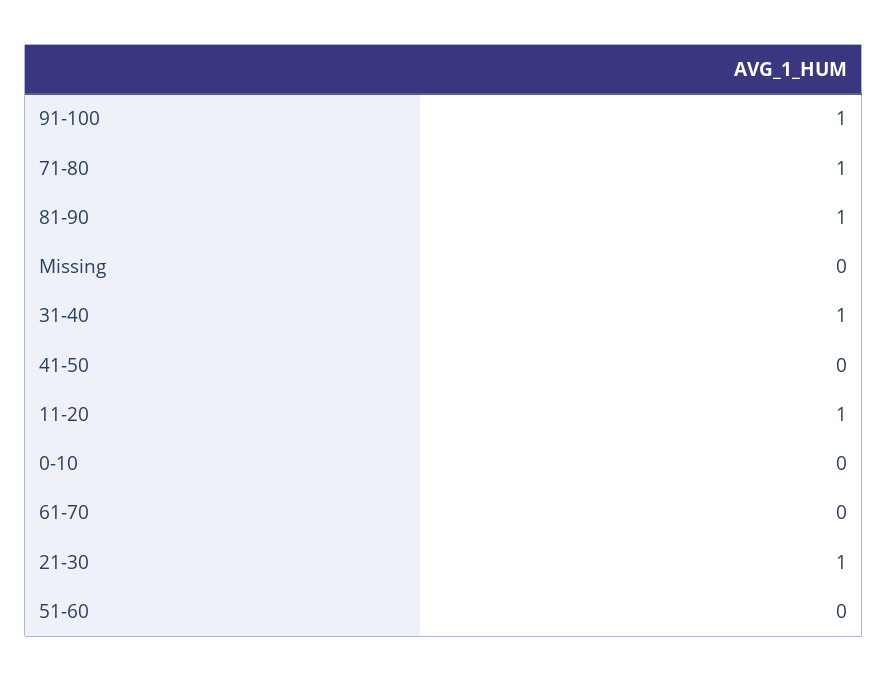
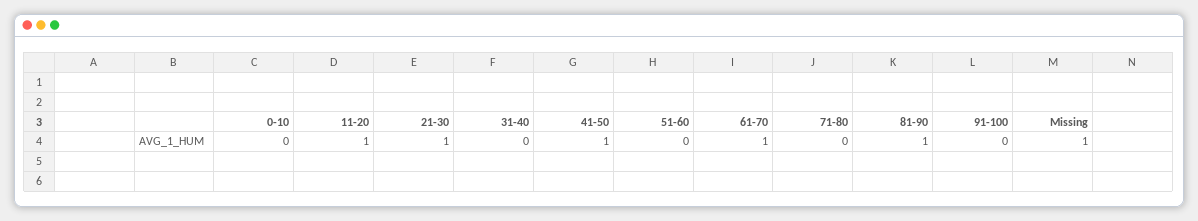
91-100: 1 -> 0
71-80: 1 -> 0
Missing: 0 -> 1
31-40: 1 -> 0
41-50: 0 -> 1
61-70: 0 -> 1

